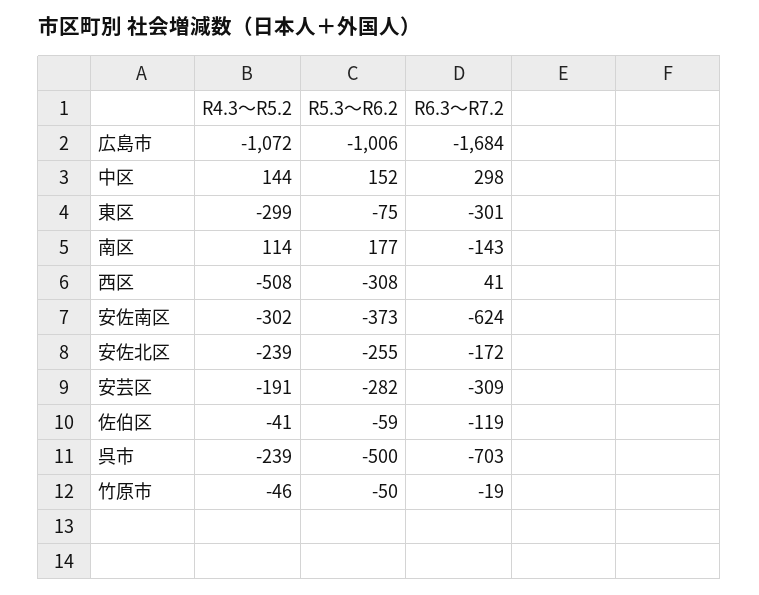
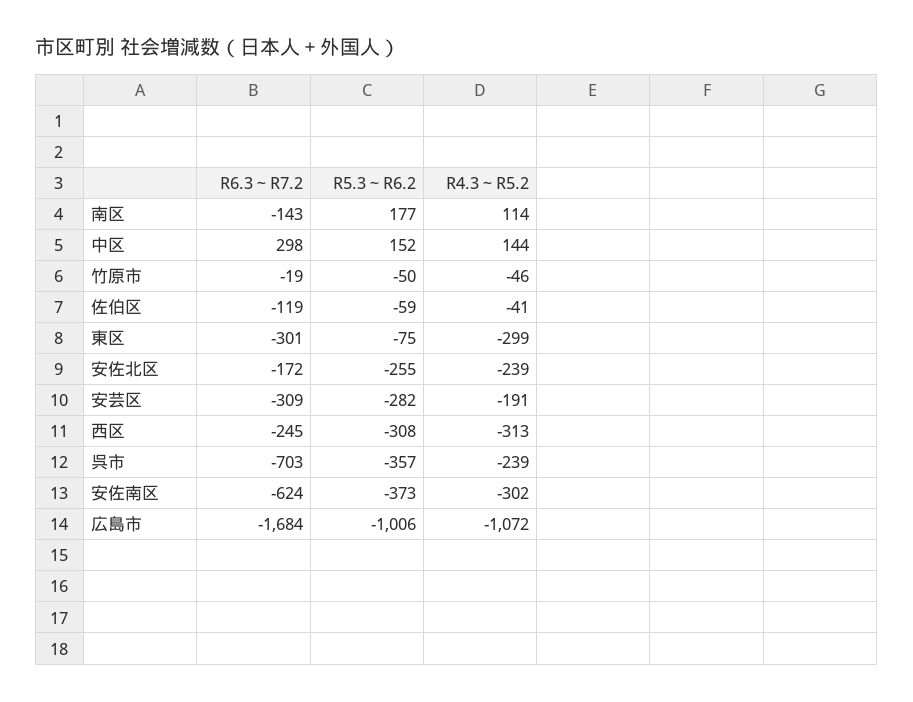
R4.3～R5.2, 西区: -508 -> -313
R6.3～R7.2, 西区: 41 -> -245
R5.3～R6.2, 呉市: -500 -> -357

